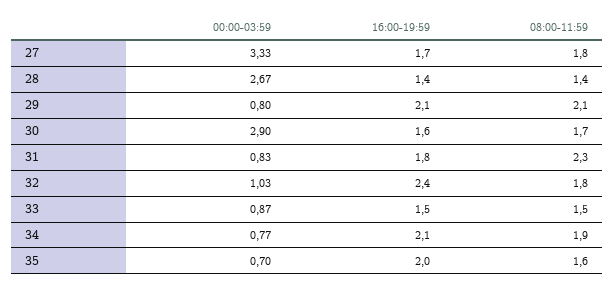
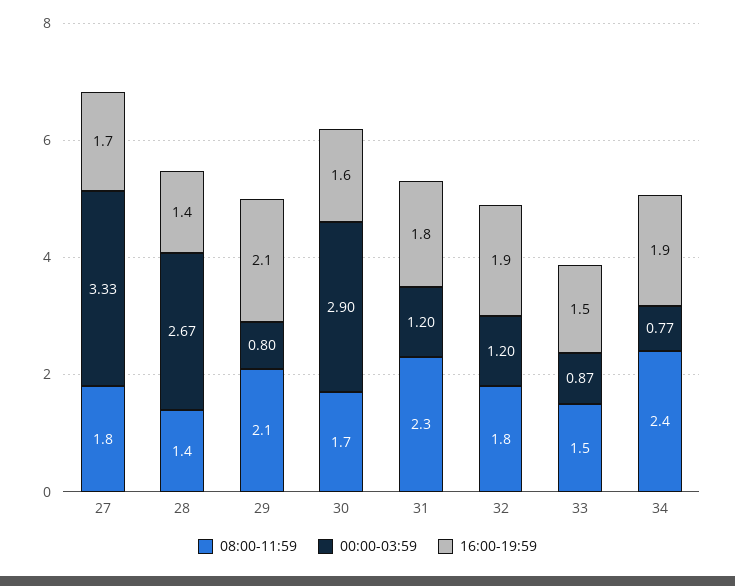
00:00-03:59, 31: 0.83 -> 1.2
00:00-03:59, 32: 1.03 -> 1.2
16:00-19:59, 32: 2.4 -> 1.9
16:00-19:59, 34: 2.1 -> 1.9
08:00-11:59, 34: 1.9 -> 2.4
00:00-03:59, 35: 0.7 -> none
16:00-19:59, 35: 2 -> none
08:00-11:59, 35: 1.6 -> none

